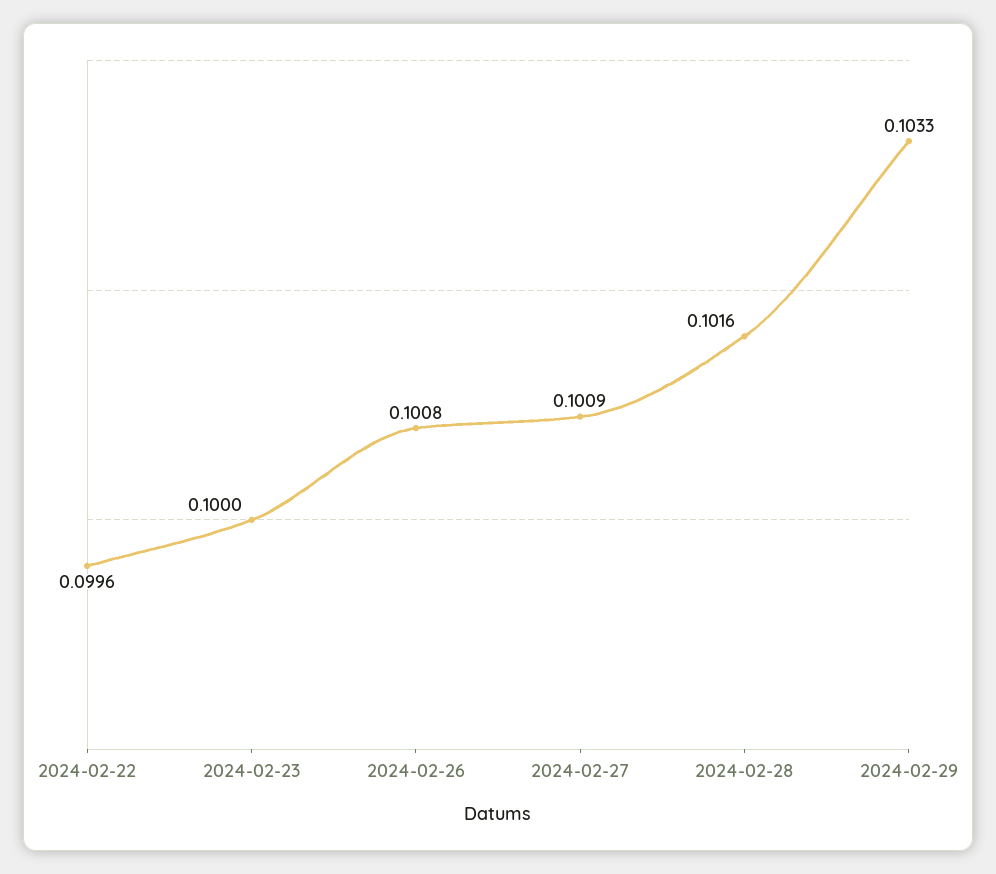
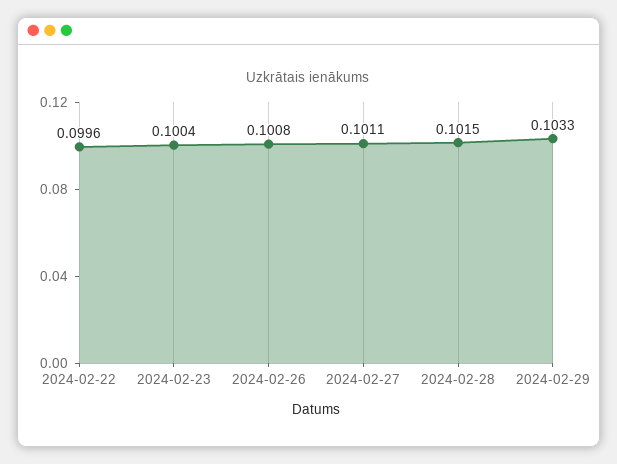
2024-02-23: 0.1 -> 0.1004
2024-02-27: 0.1009 -> 0.1011
2024-02-28: 0.1016 -> 0.1015

